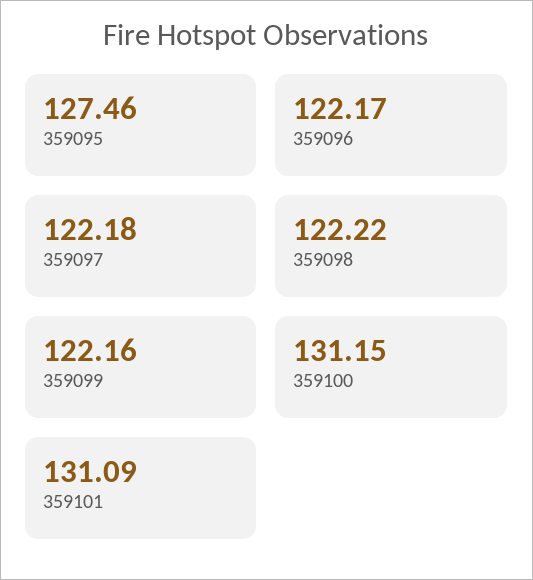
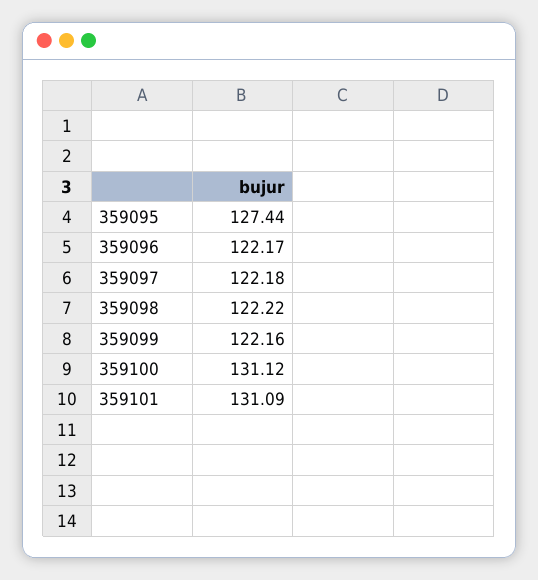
359095: 127.46 -> 127.44
359100: 131.15 -> 131.12

